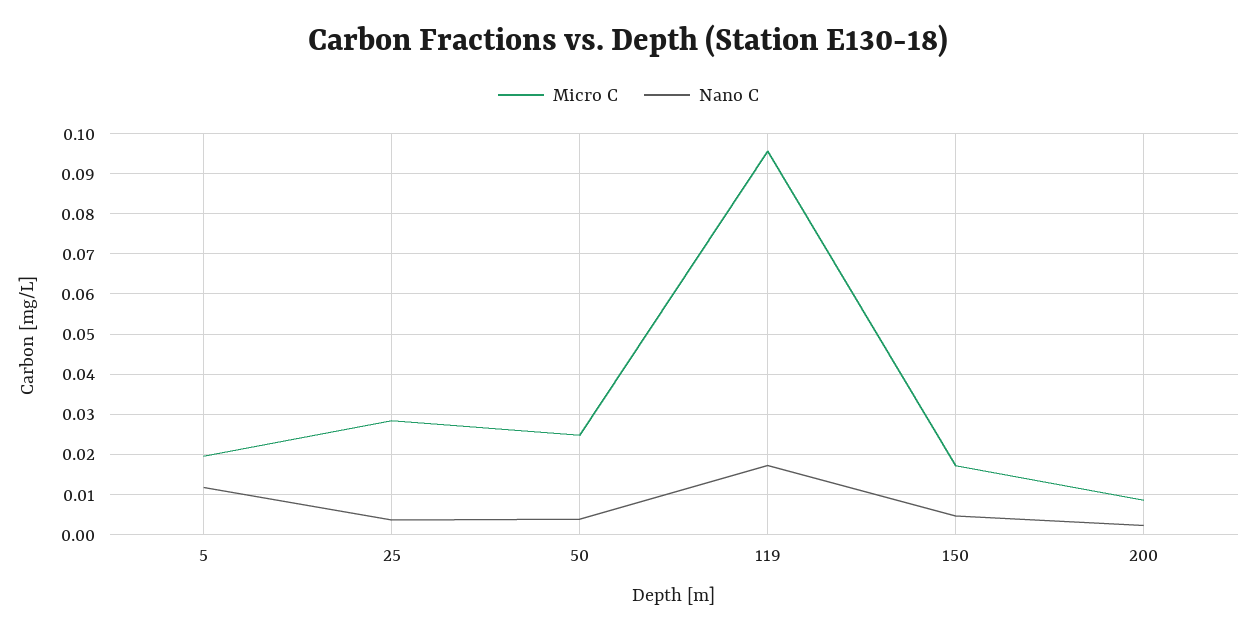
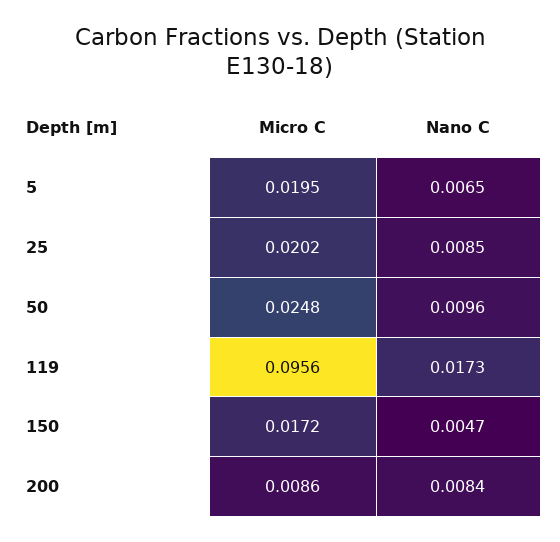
Nano C, 5: 0.012 -> 0.0065
Micro C, 25: 0.028 -> 0.0202
Nano C, 25: 0.004 -> 0.0085
Nano C, 50: 0.004 -> 0.0096
Nano C, 200: 0.002 -> 0.0084

